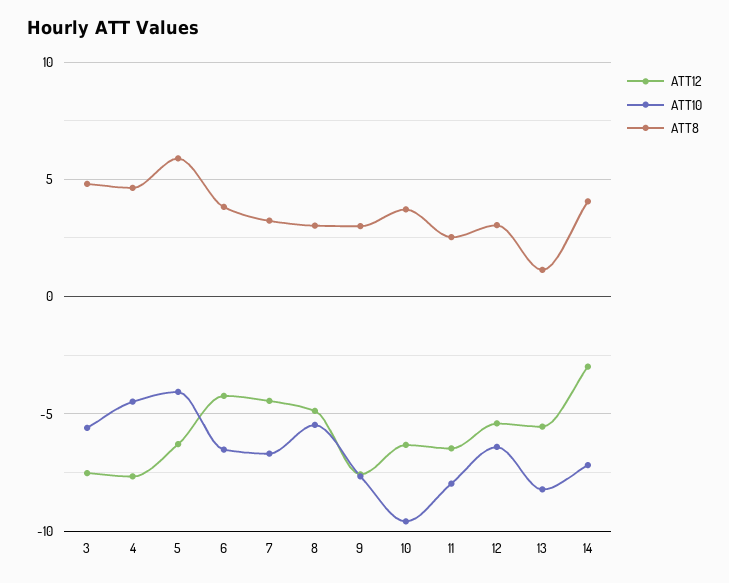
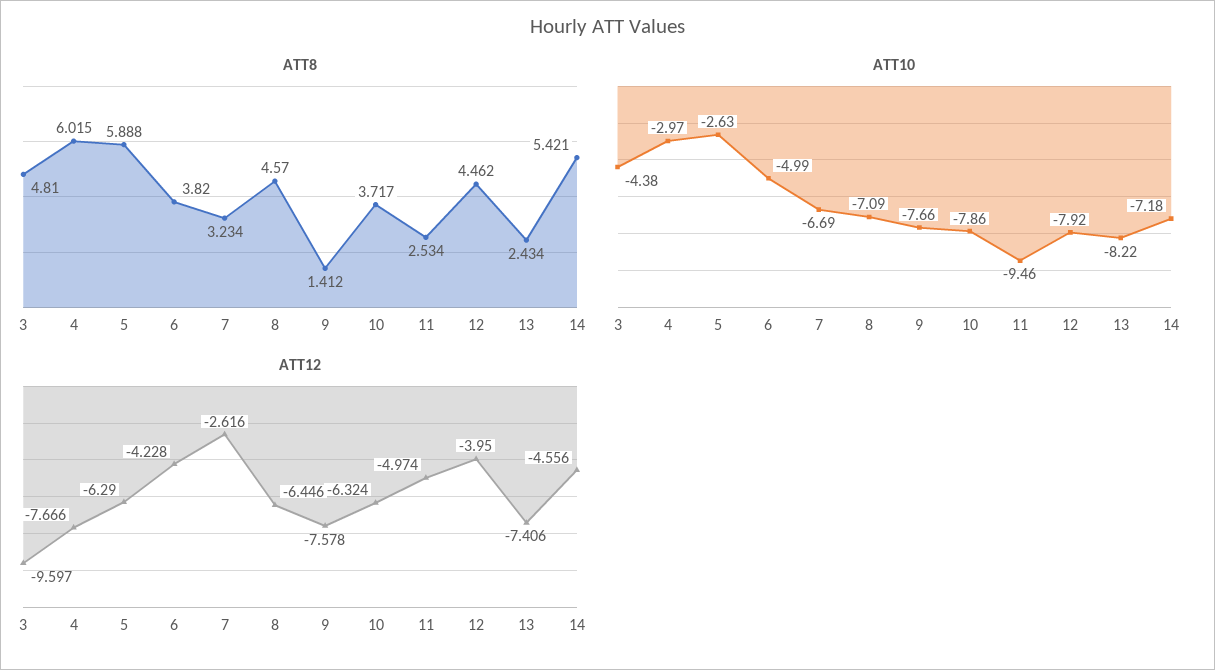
ATT12, 3: -7.5 -> -9.597
ATT10, 3: -5.5 -> -4.38
ATT10, 4: -4.5 -> -2.97
ATT8, 4: 4.5 -> 6.015
ATT10, 5: -4 -> -2.63
ATT10, 6: -6.5 -> -4.99
ATT12, 7: -4.5 -> -2.616
ATT12, 8: -5 -> -6.446
ATT10, 8: -5.5 -> -7.09
ATT8, 8: 3 -> 4.57
ATT8, 9: 3 -> 1.412
ATT10, 10: -9.5 -> -7.86
ATT12, 11: -6.5 -> -4.974
ATT10, 11: -8 -> -9.46
ATT12, 12: -5.5 -> -3.95
ATT10, 12: -6.5 -> -7.92
ATT8, 12: 3 -> 4.462
ATT12, 13: -5.5 -> -7.406
ATT8, 13: 1 -> 2.434
ATT12, 14: -3 -> -4.556
ATT8, 14: 4 -> 5.421

